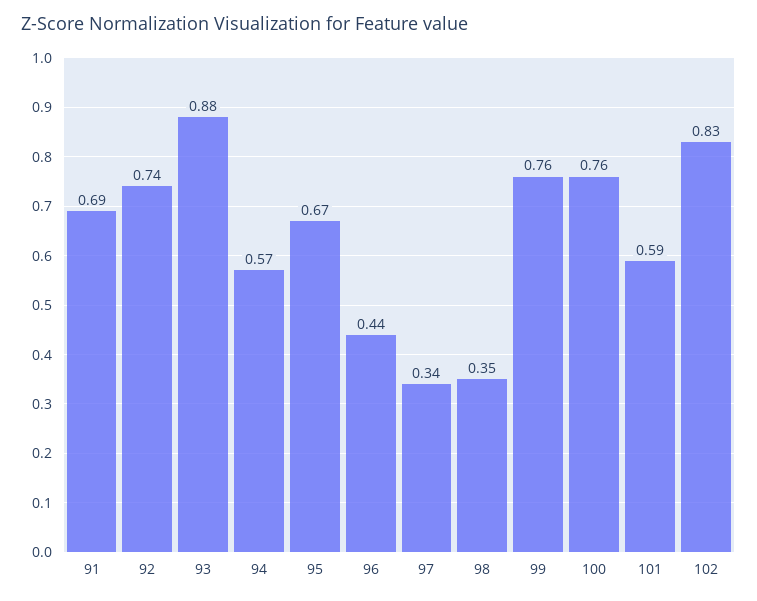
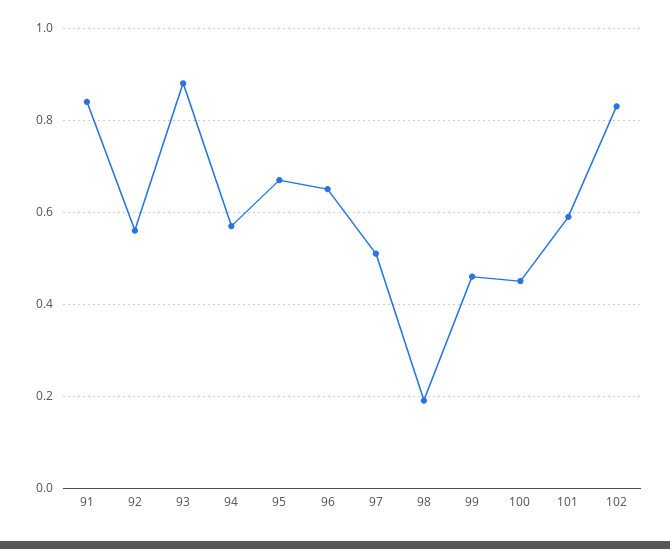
91: 0.69 -> 0.85
92: 0.74 -> 0.55
96: 0.44 -> 0.65
97: 0.34 -> 0.5
98: 0.35 -> 0.2
99: 0.76 -> 0.45
100: 0.76 -> 0.45

